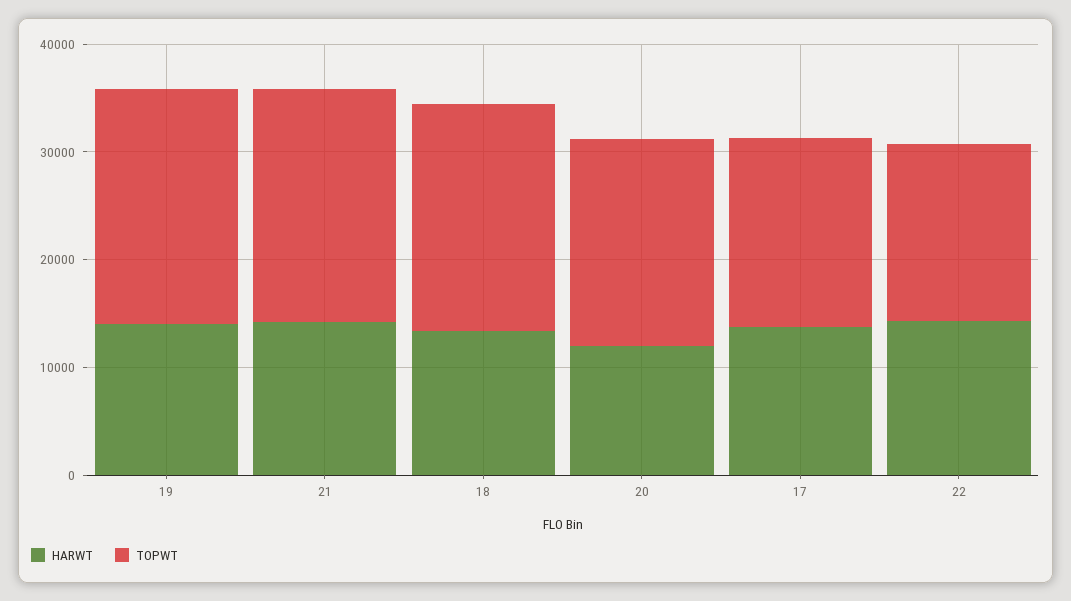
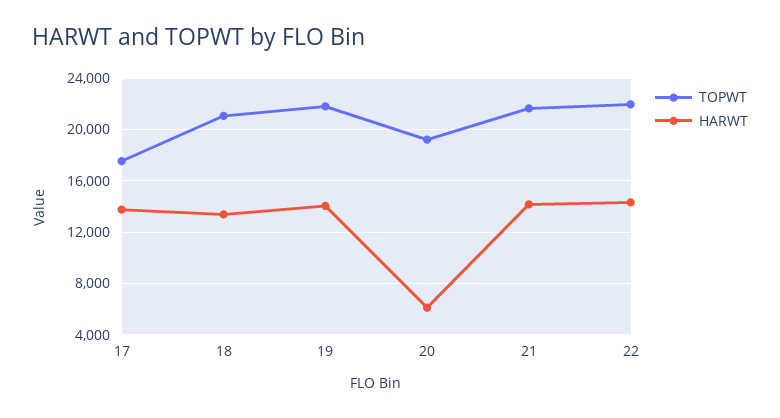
HARWT, 20: 12000 -> 6000
TOPWT, 22: 16000 -> 22000

